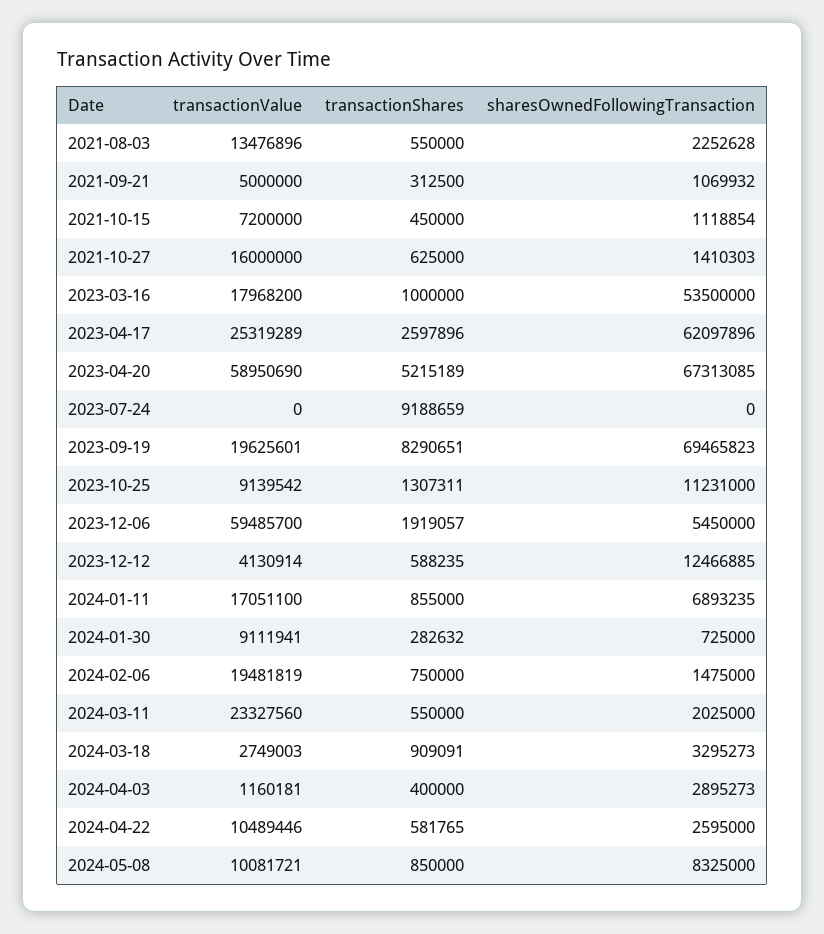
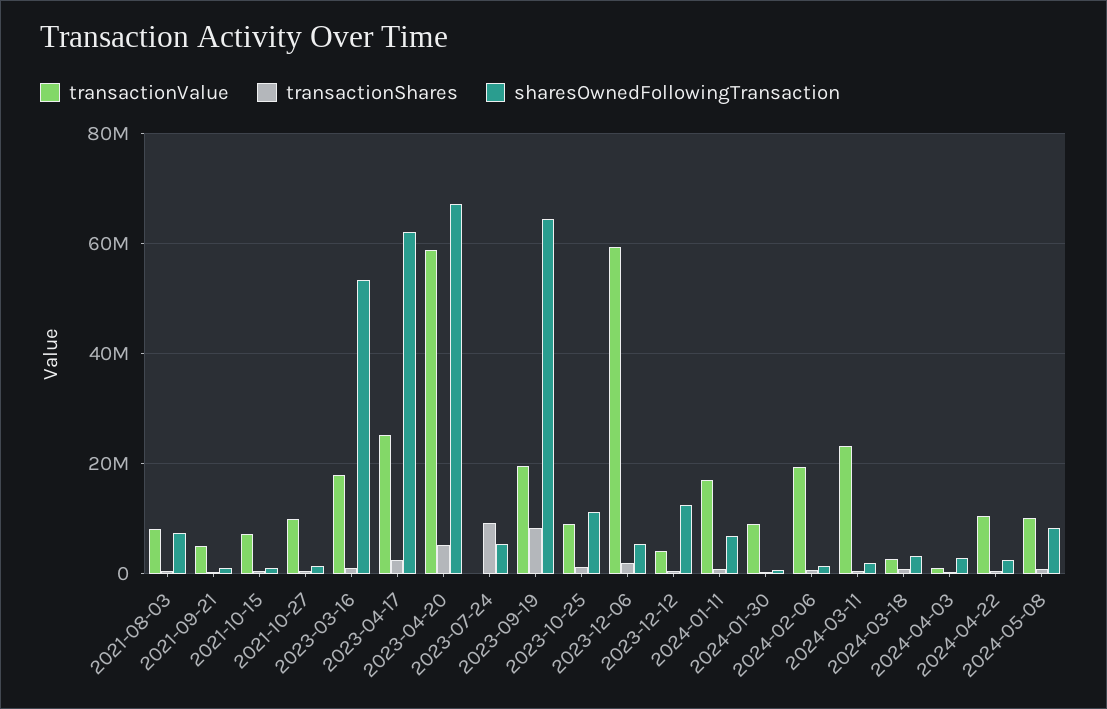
transactionValue, 2021-08-03: 13476896 -> 8000000
sharesOwnedFollowingTransaction, 2021-08-03: 2252628 -> 8000000
transactionValue, 2021-10-27: 16000000 -> 10000000
sharesOwnedFollowingTransaction, 2023-07-24: 0 -> 6000000
sharesOwnedFollowingTransaction, 2023-09-19: 69465823 -> 64000000

